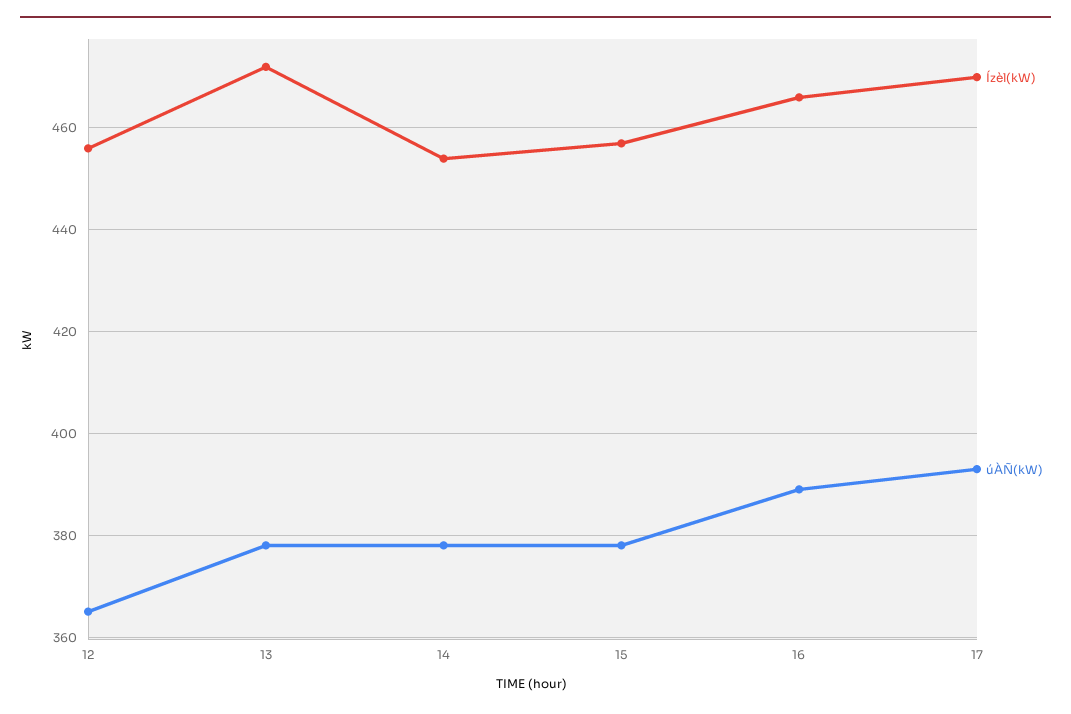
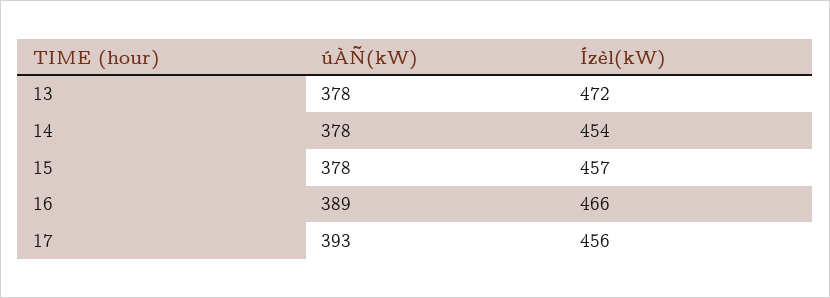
Ízèl(kW), 12: 455 -> none
úÀÑ(kW), 12: 365 -> none
Ízèl(kW), 17: 470 -> 456

